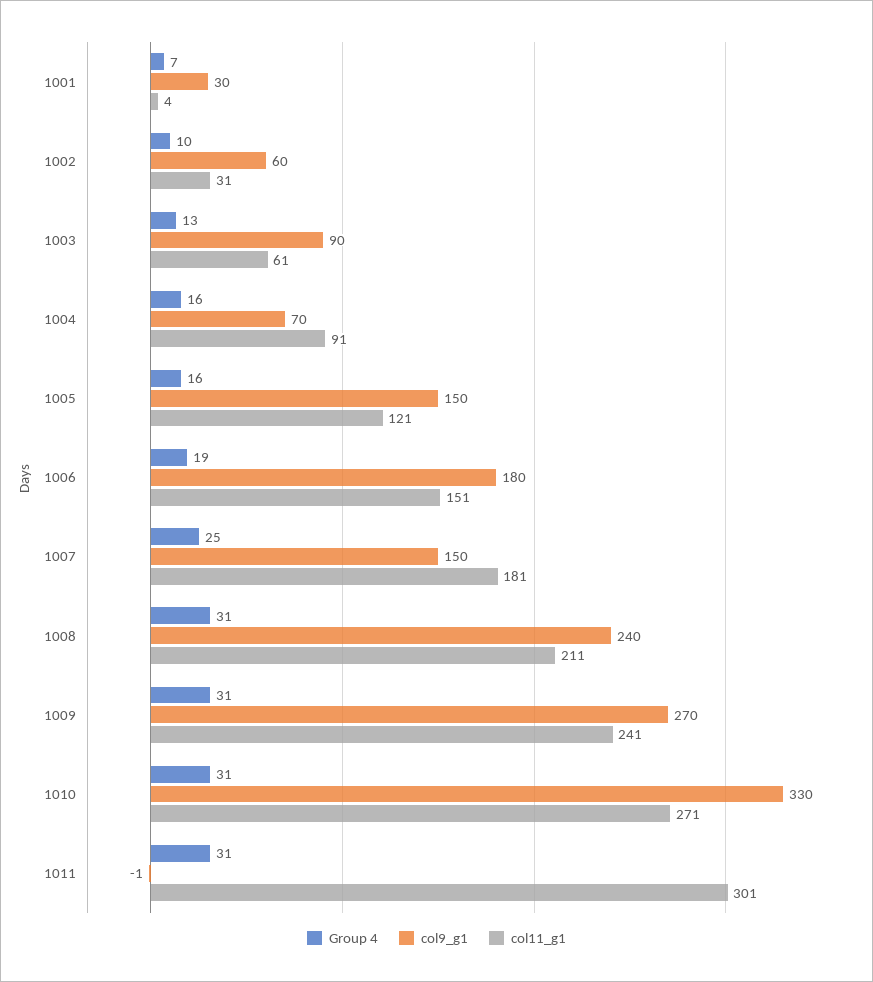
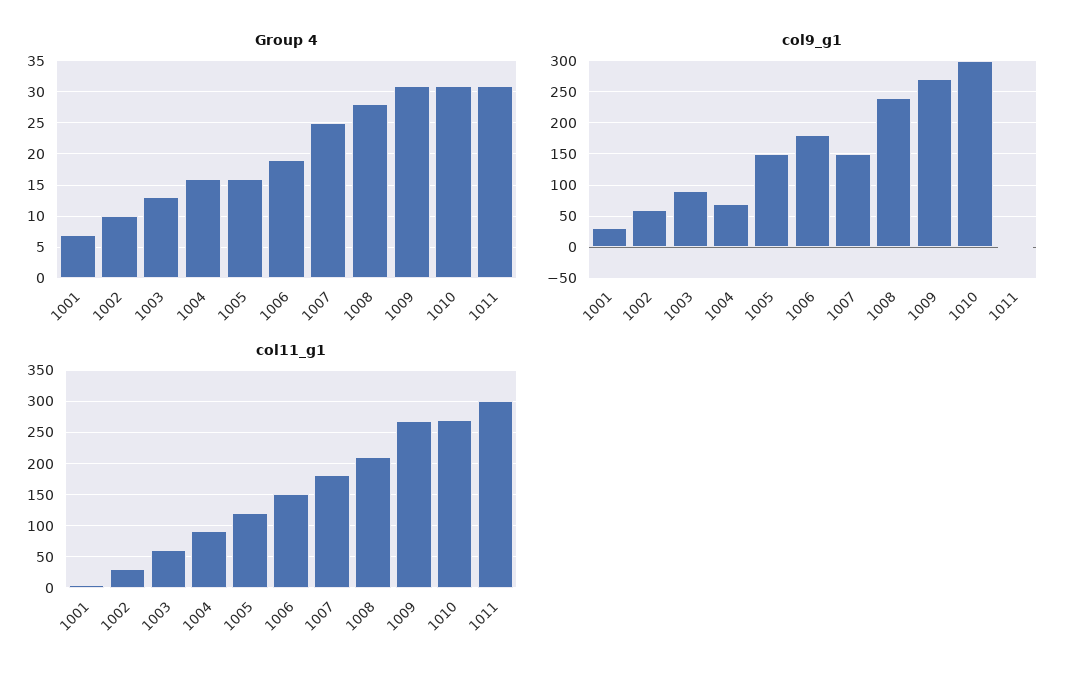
Group 4, 1008: 31 -> 28
col11_g1, 1009: 241 -> 270
col9_g1, 1010: 330 -> 300

